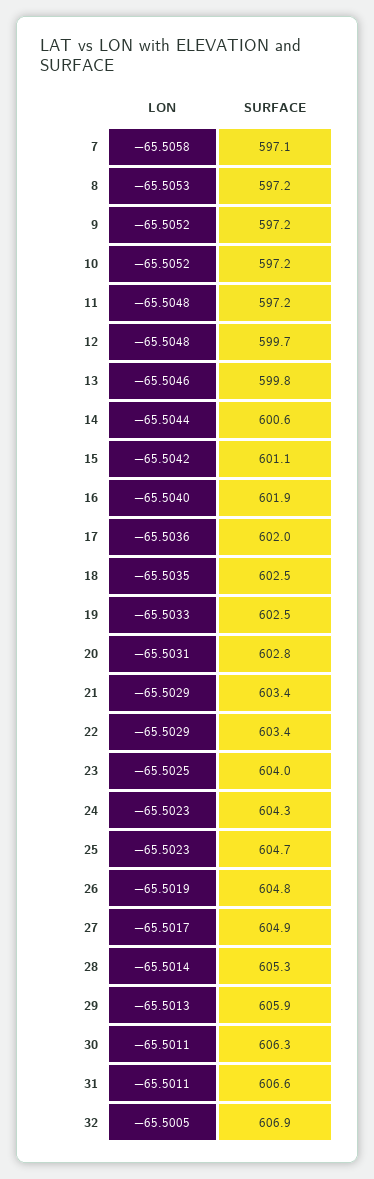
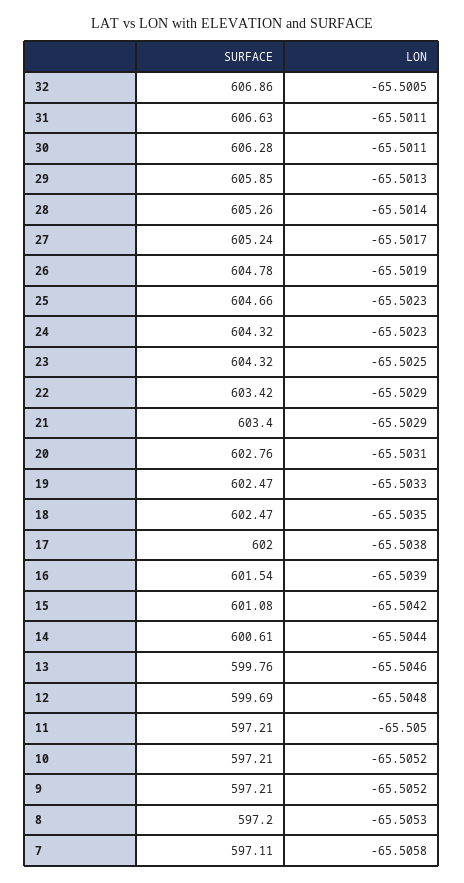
LON, 11: -65.5048 -> -65.505
LON, 16: -65.504 -> -65.5039
SURFACE, 16: 601.9 -> 601.54
LON, 17: -65.5036 -> -65.5038
SURFACE, 23: 604 -> 604.32
SURFACE, 27: 604.9 -> 605.24

